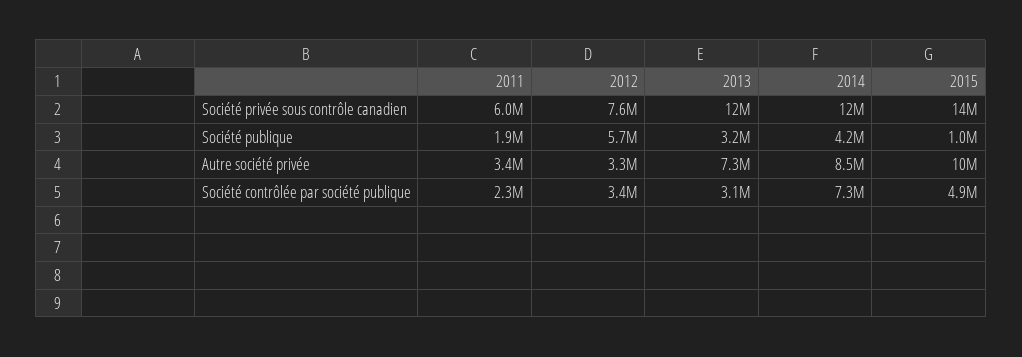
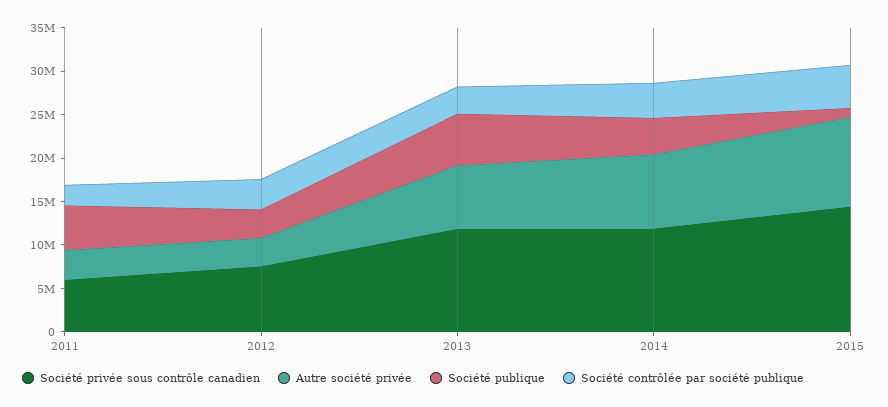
Société publique, 2011: 1900000 -> 5000000
Société publique, 2012: 5700000 -> 3000000
Société publique, 2013: 3200000 -> 6000000
Société contrôlée par société publique, 2014: 7300000 -> 4000000

